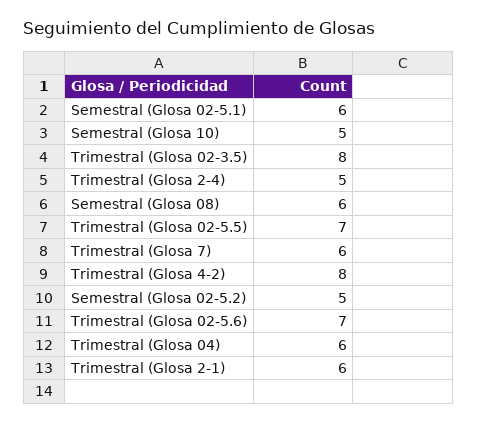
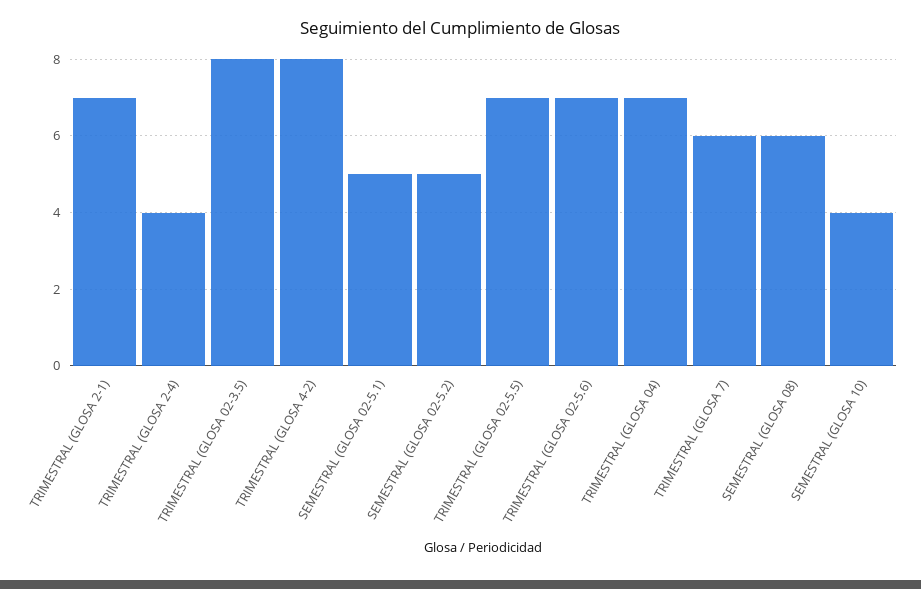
Semestral (Glosa 02-5.1): 6 -> 5
Semestral (Glosa 10): 5 -> 4
Trimestral (Glosa 2-4): 5 -> 4
Trimestral (Glosa 04): 6 -> 7
Trimestral (Glosa 2-1): 6 -> 7

